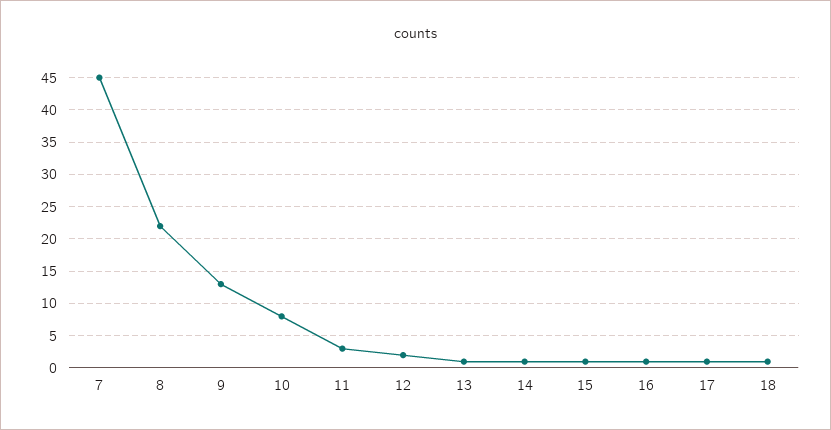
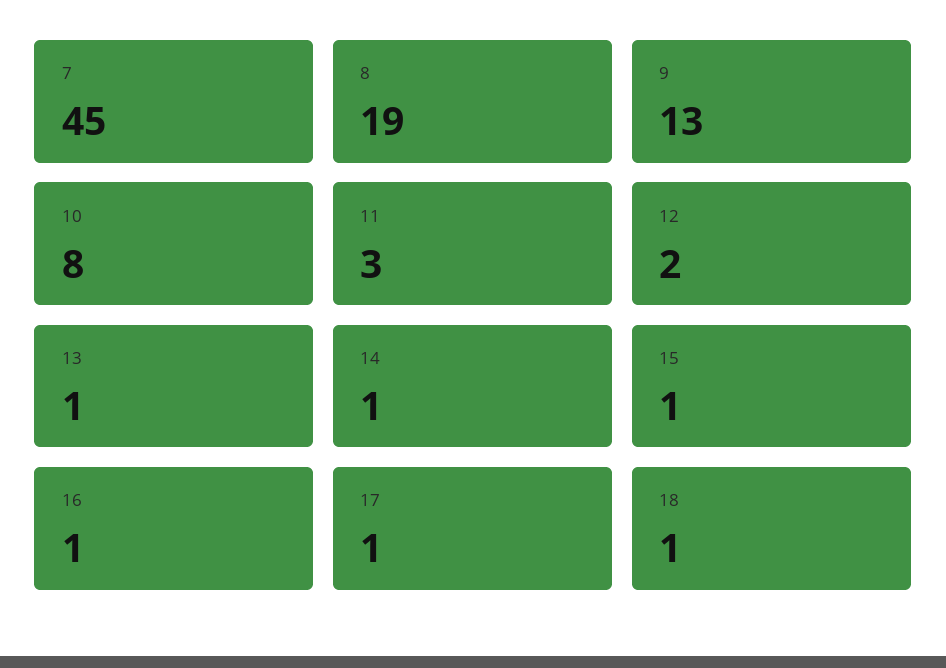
8: 22 -> 19

